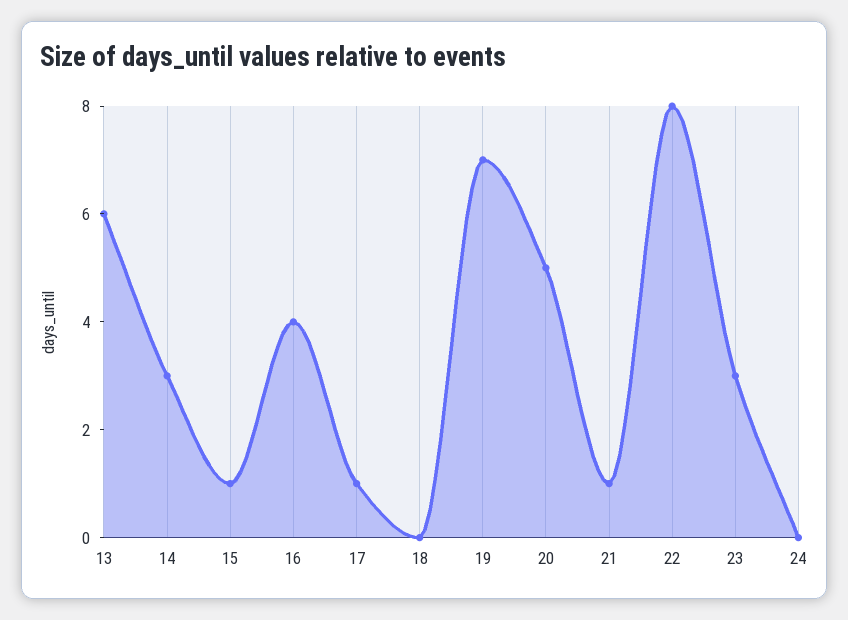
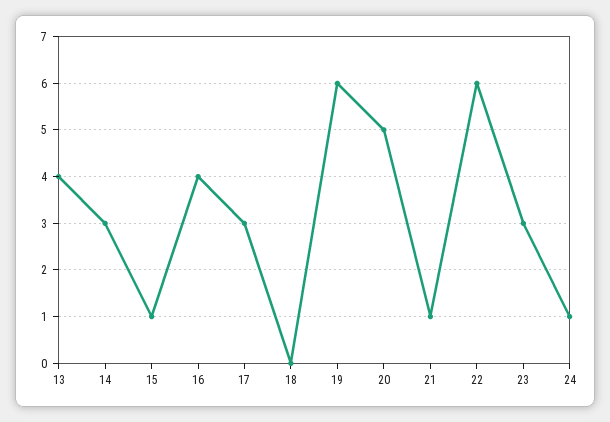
13: 6 -> 4
17: 1 -> 3
19: 7 -> 6
22: 8 -> 6
24: 0 -> 1

